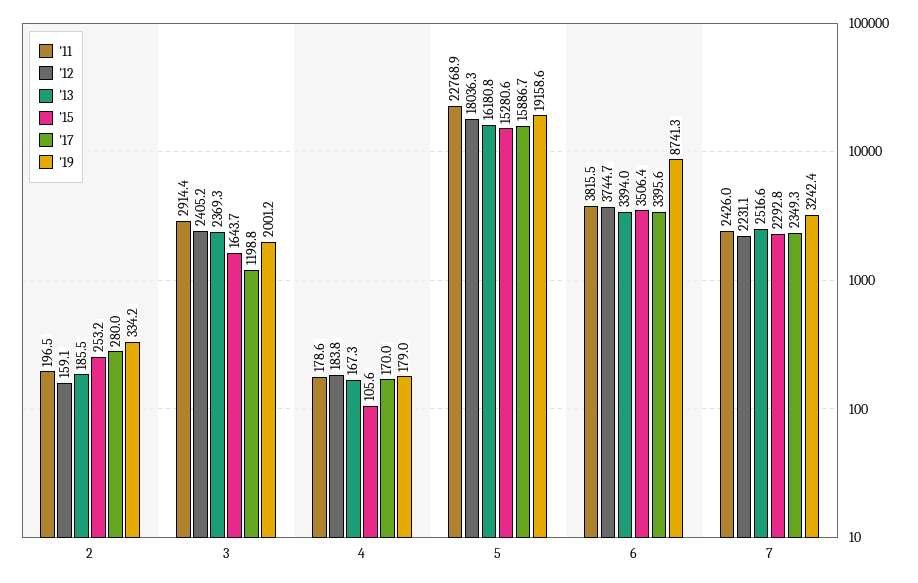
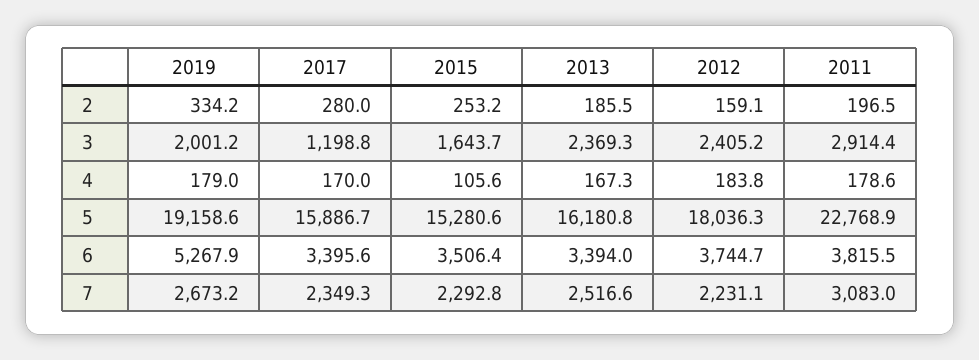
'19, 6: 8741.3 -> 5267.9
'11, 7: 2426 -> 3083
'19, 7: 3242.4 -> 2673.2

